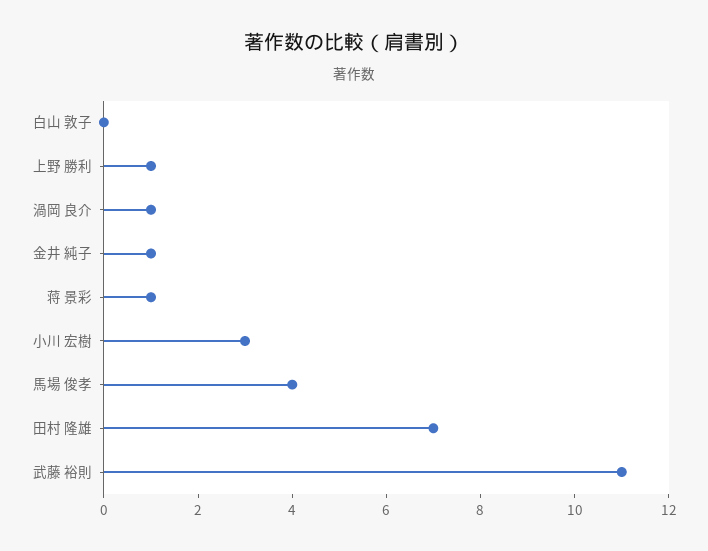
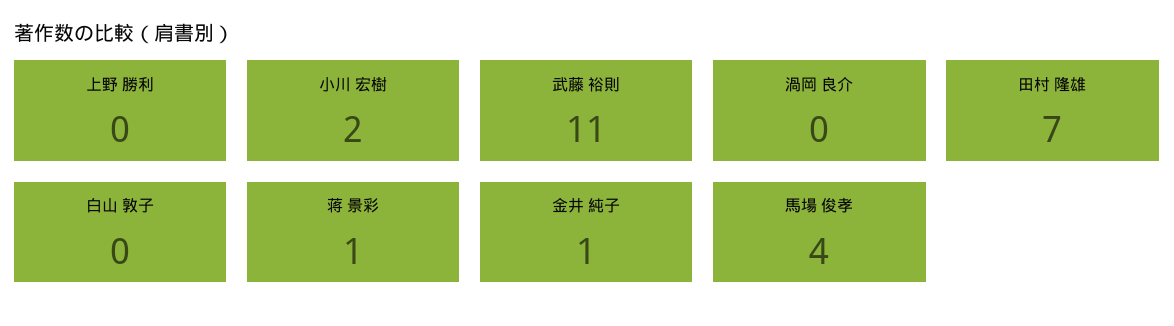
上野 勝利: 1 -> 0
渦岡 良介: 1 -> 0
小川 宏樹: 3 -> 2

